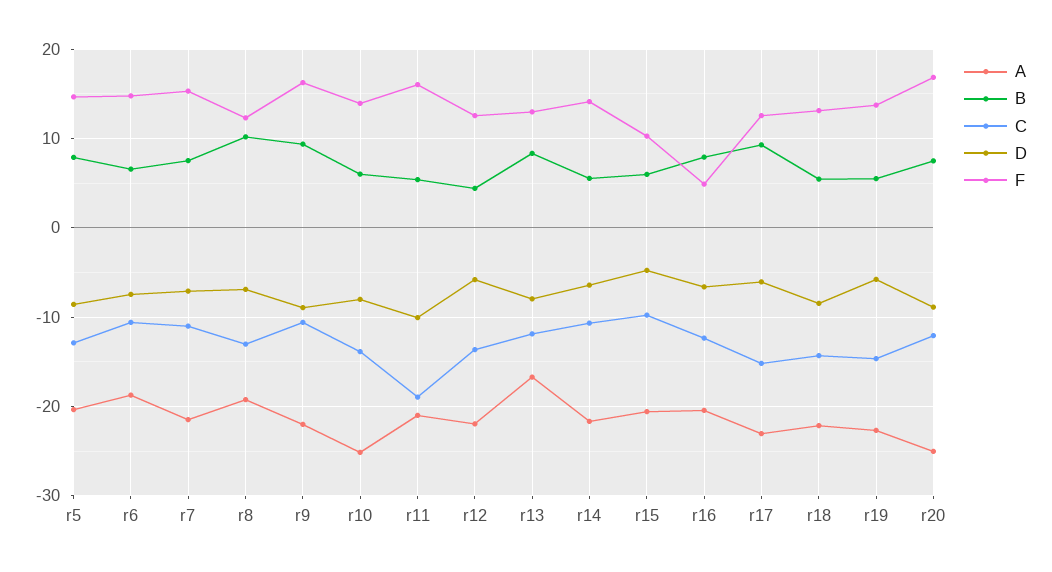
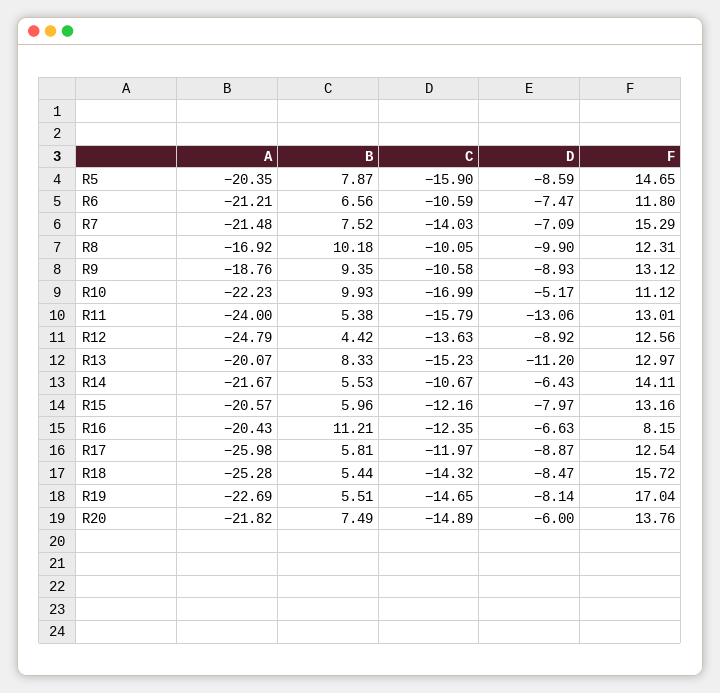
C, r5: -13 -> -15.9
A, r6: -19 -> -21.21
F, r6: 15 -> 11.8
C, r7: -11 -> -14.03
A, r8: -19 -> -16.92
C, r8: -13 -> -10.05
D, r8: -7 -> -9.9
A, r9: -22 -> -18.76
F, r9: 16 -> 13.12
A, r10: -25 -> -22.23
B, r10: 6 -> 9.93
C, r10: -14 -> -16.99
D, r10: -8 -> -5.17
F, r10: 14 -> 11.12
A, r11: -21 -> -24
C, r11: -19 -> -15.79
D, r11: -10 -> -13.06
F, r11: 16 -> 13.01
A, r12: -22 -> -24.79
D, r12: -6 -> -8.92
A, r13: -17 -> -20.07
C, r13: -12 -> -15.23
D, r13: -8 -> -11.2
C, r15: -10 -> -12.16
D, r15: -5 -> -7.97
F, r15: 10 -> 13.16
B, r16: 8 -> 11.21
F, r16: 5 -> 8.15
A, r17: -23 -> -25.98
B, r17: 9 -> 5.81
C, r17: -15 -> -11.97
D, r17: -6 -> -8.87
A, r18: -22 -> -25.28
F, r18: 13 -> 15.72
D, r19: -6 -> -8.14
F, r19: 14 -> 17.04
A, r20: -25 -> -21.82
C, r20: -12 -> -14.89
D, r20: -9 -> -6
F, r20: 17 -> 13.76

